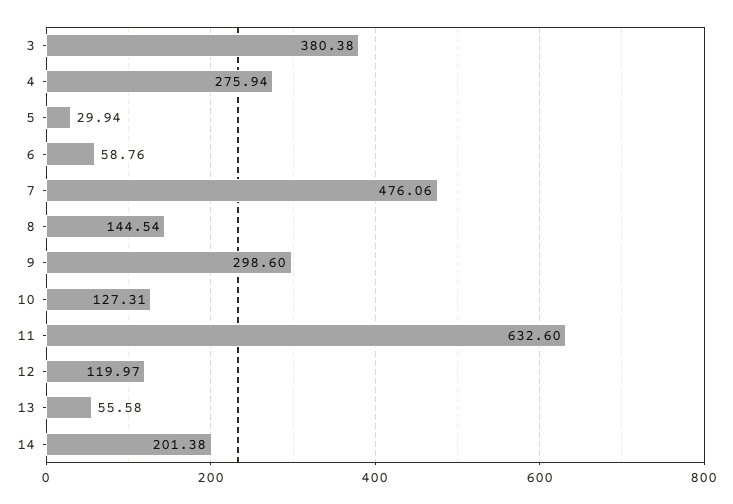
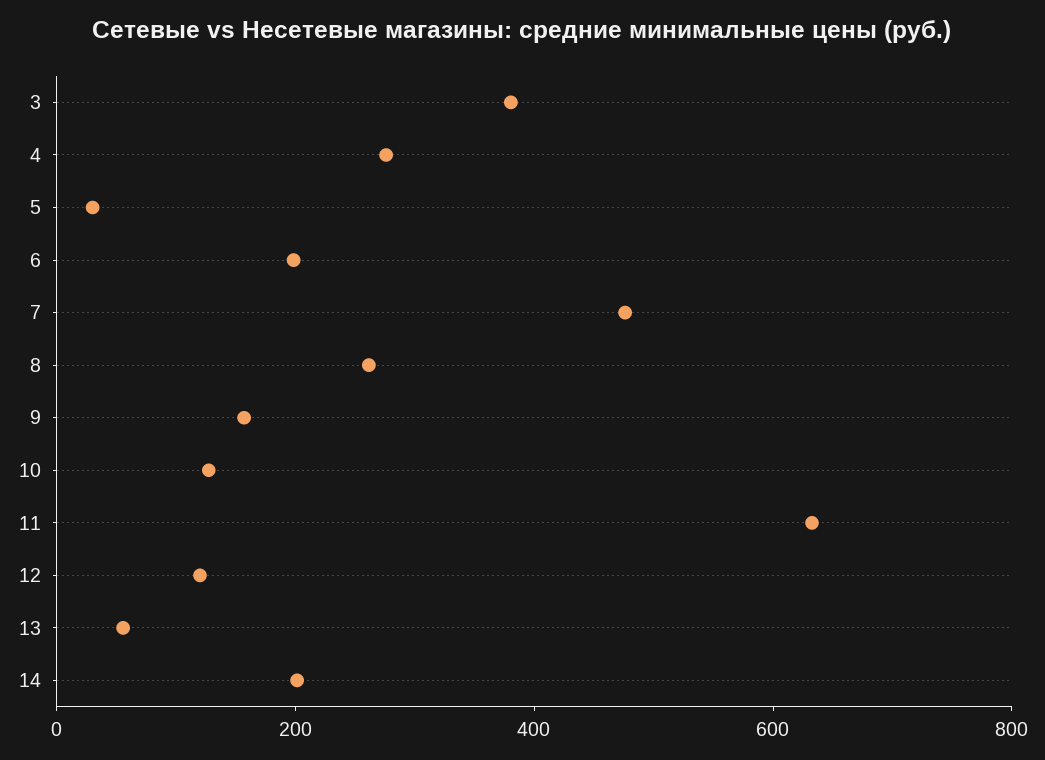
6: 58.76 -> 200
8: 144.54 -> 250
9: 298.6 -> 150

